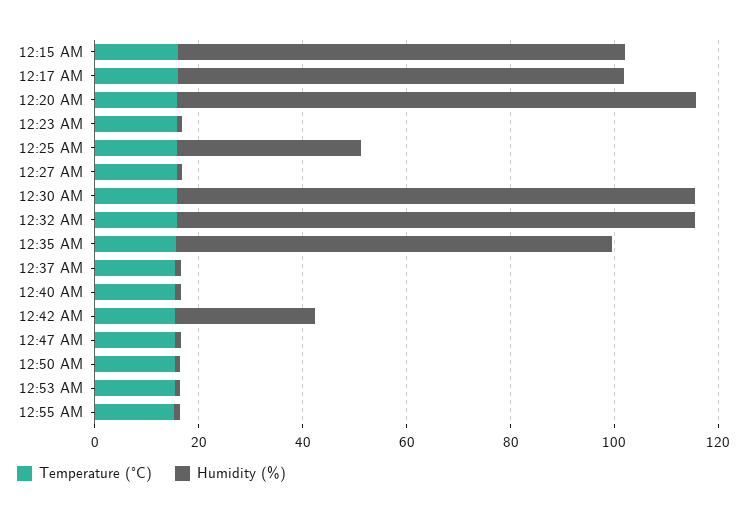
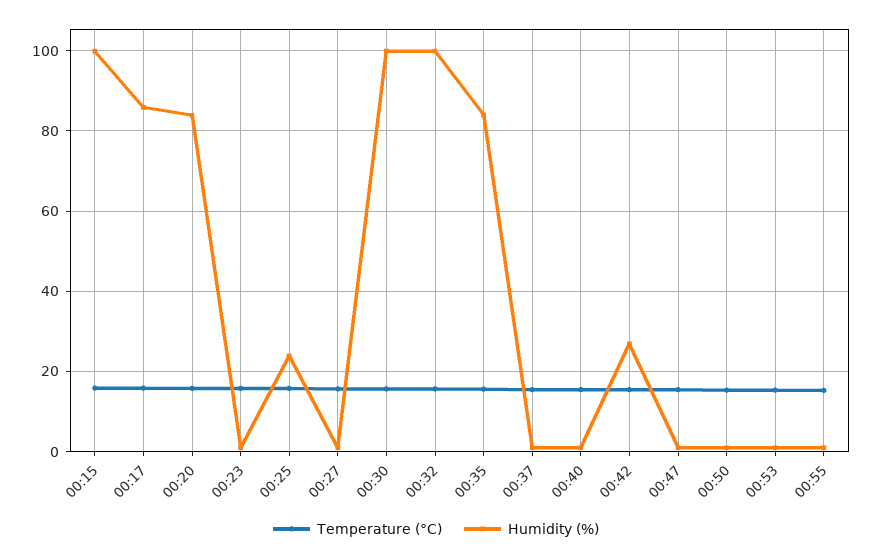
Humidity (%), 12:15 AM: 85 -> 100
Humidity (%), 12:20 AM: 100 -> 84
Humidity (%), 12:25 AM: 35 -> 24

